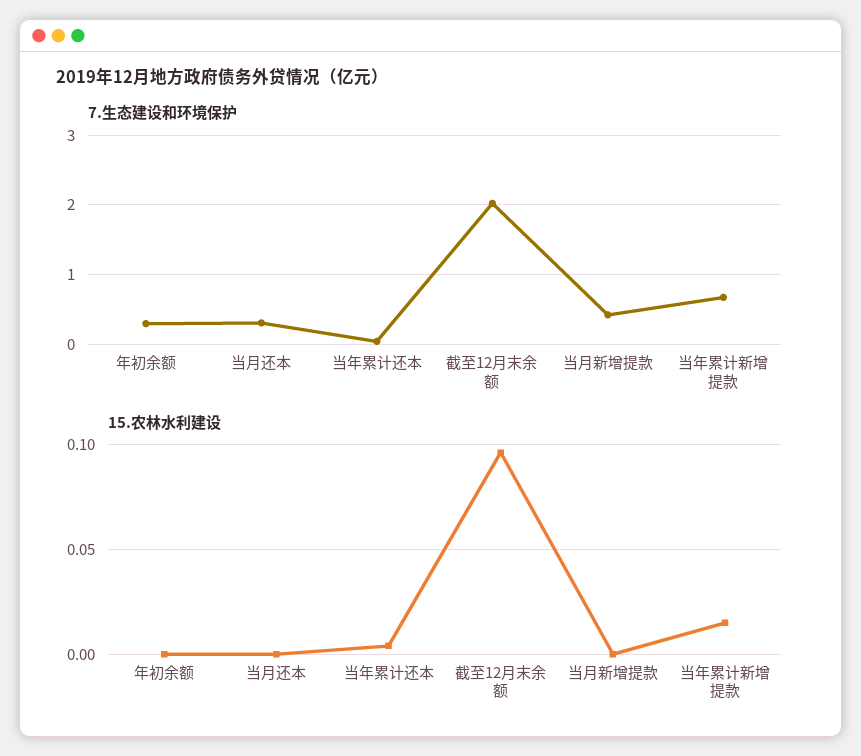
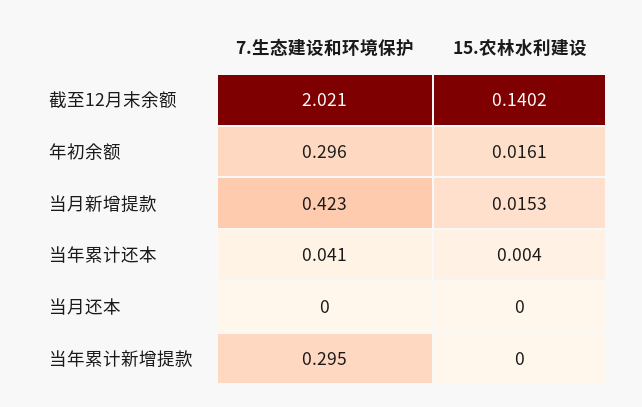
7.生态建设和环境保护, 当月还本: 0.3 -> 0
7.生态建设和环境保护, 当年累计新增提款: 0.7 -> 0.295
15.农林水利建设, 年初余额: 0 -> 0.0161
15.农林水利建设, 截至12月末余额: 0.095 -> 0.1402
15.农林水利建设, 当月新增提款: 0 -> 0.0153
15.农林水利建设, 当年累计新增提款: 0.015 -> 0

